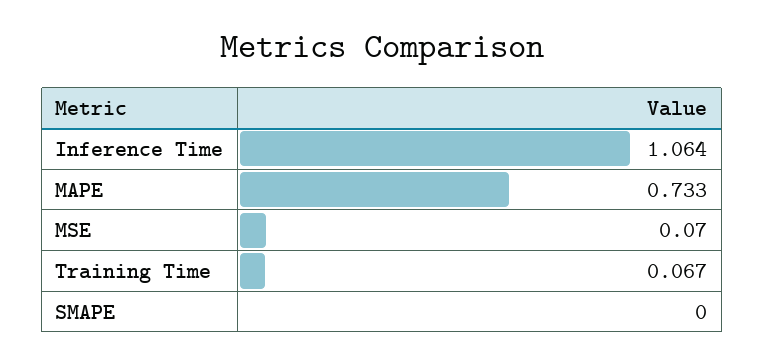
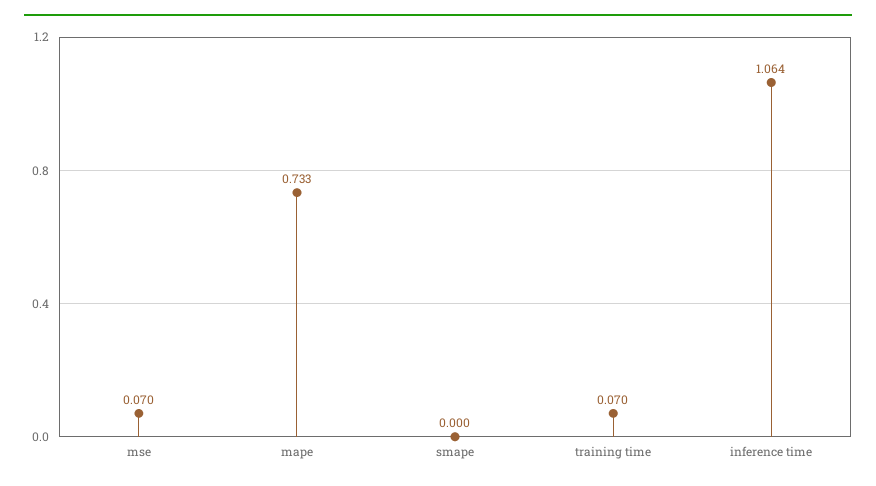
Training Time: 0.067 -> 0.07

